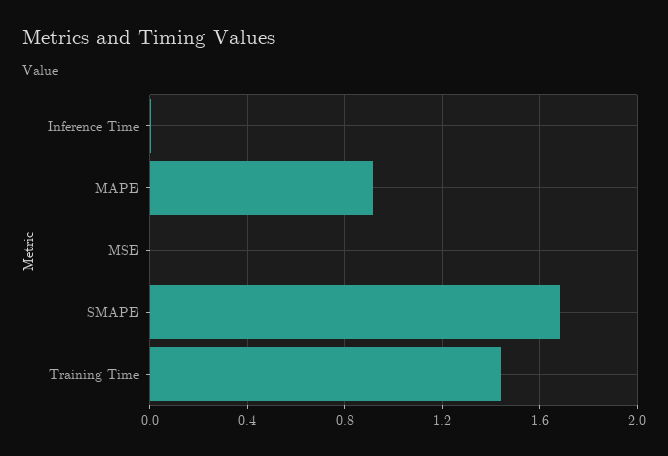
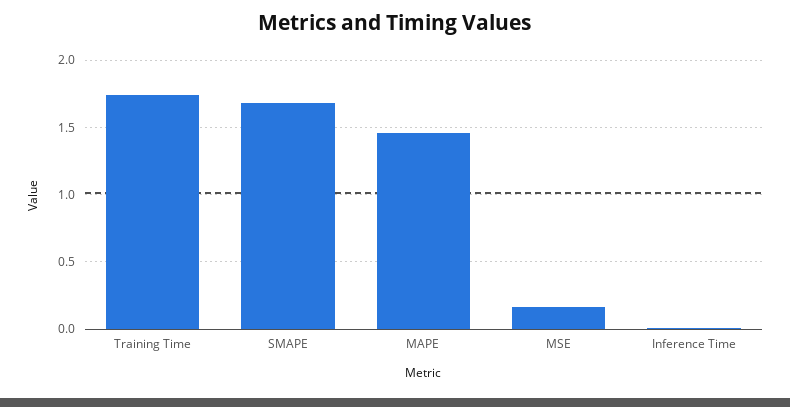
MAPE: 0.9 -> 1.45
MSE: 0 -> 0.15
Training Time: 1.45 -> 1.75

